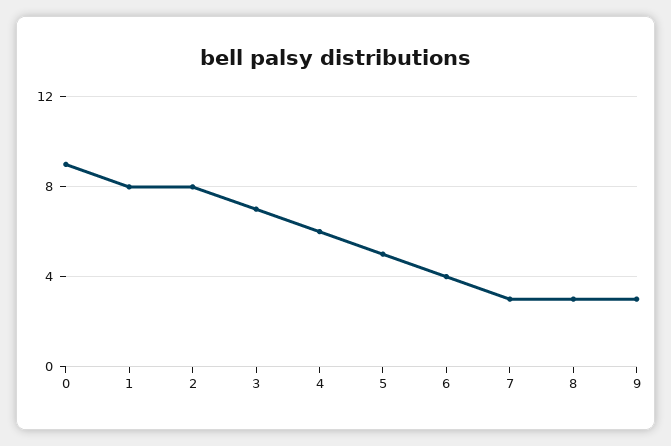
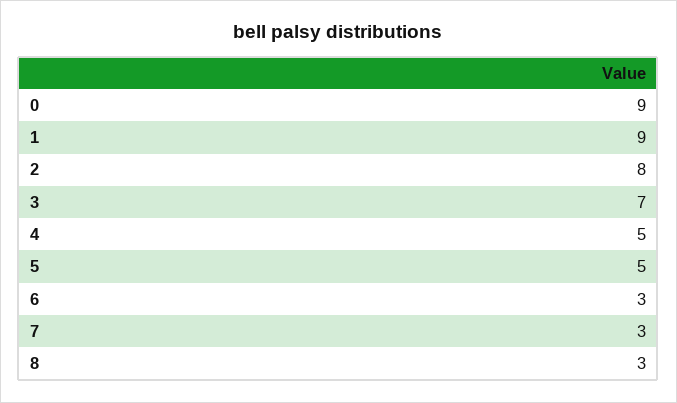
1: 8 -> 9
4: 6 -> 5
6: 4 -> 3
9: 3 -> none

